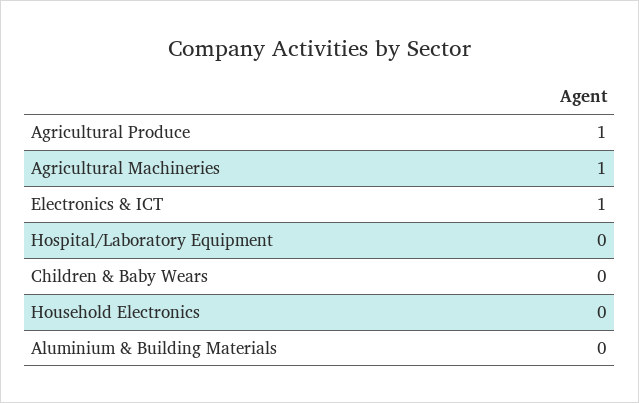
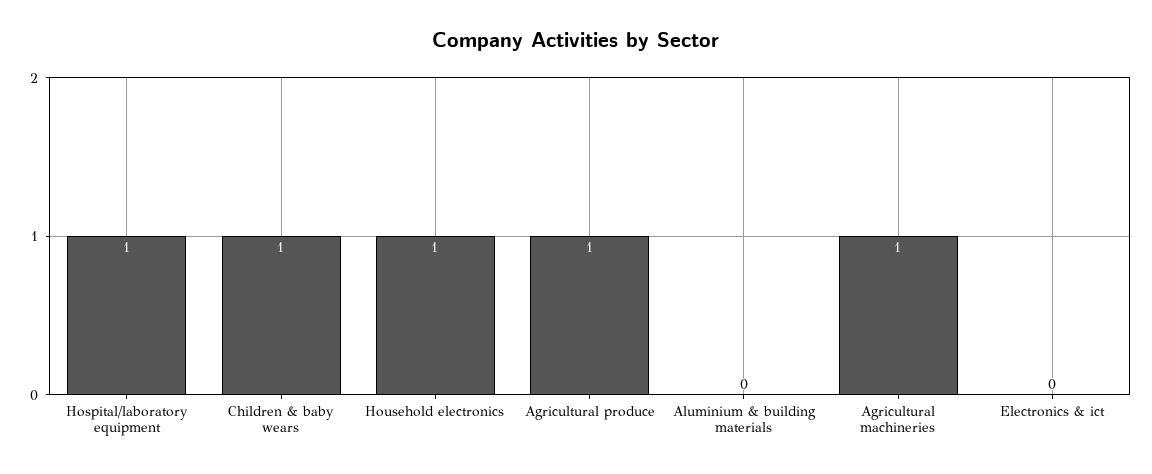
Electronics & ICT: 1 -> 0
Hospital/Laboratory Equipment: 0 -> 1
Children & Baby Wears: 0 -> 1
Household Electronics: 0 -> 1

